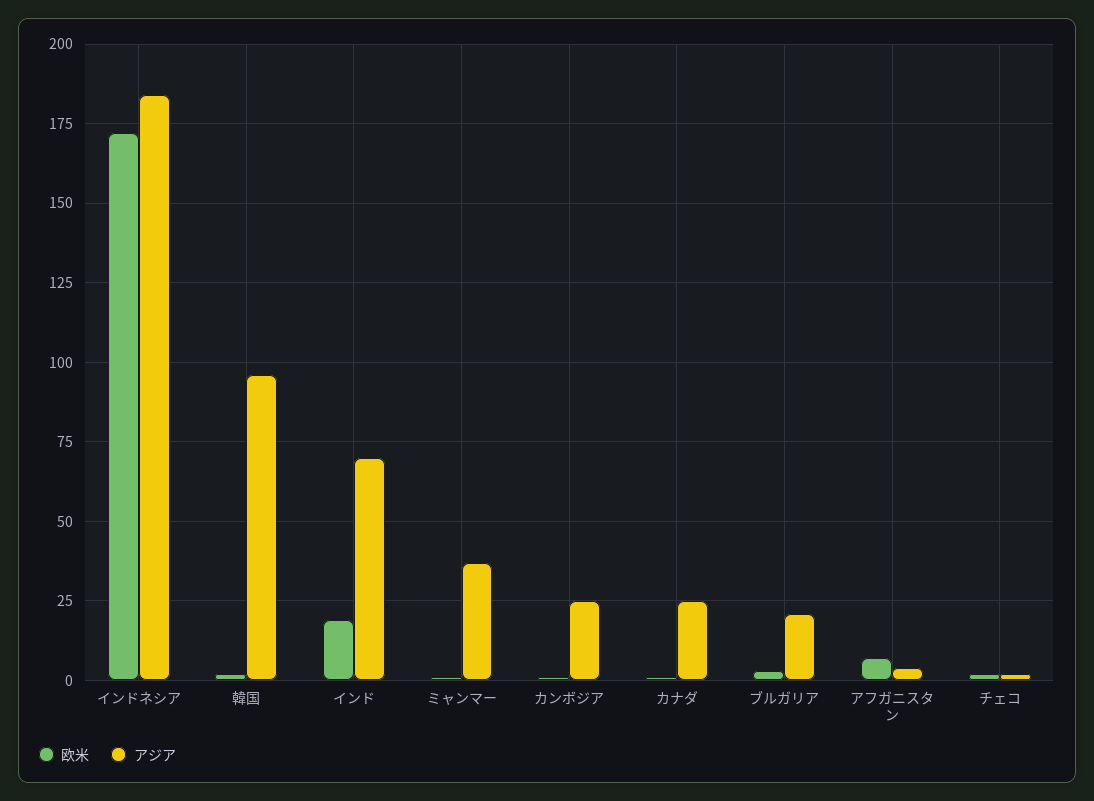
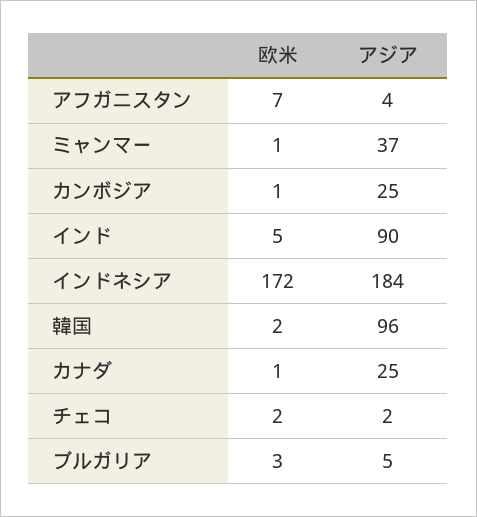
欧米, インド: 20 -> 5
アジア, インド: 70 -> 90
アジア, ブルガリア: 20 -> 5

